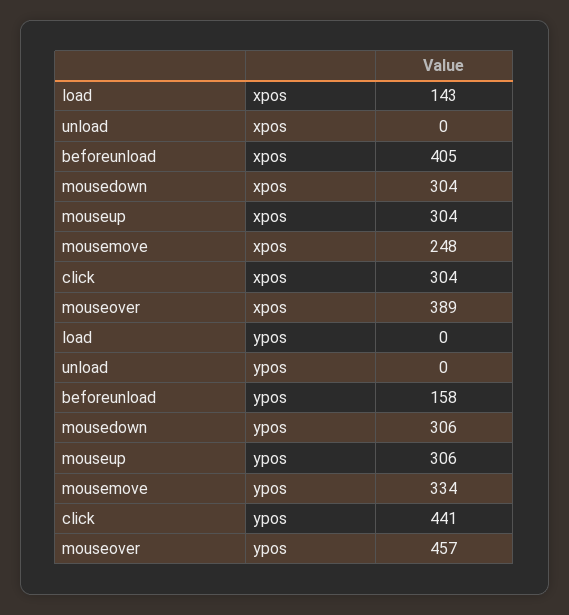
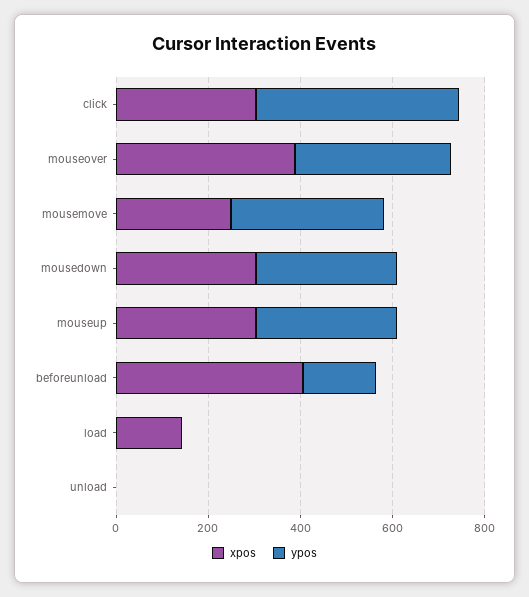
ypos, mouseover: 457 -> 350

